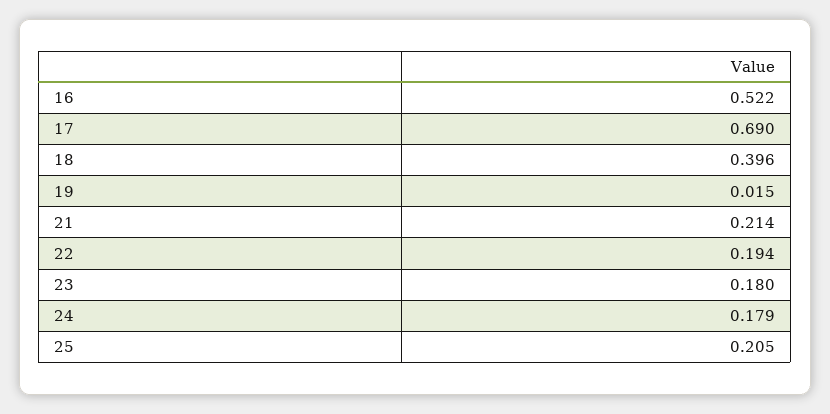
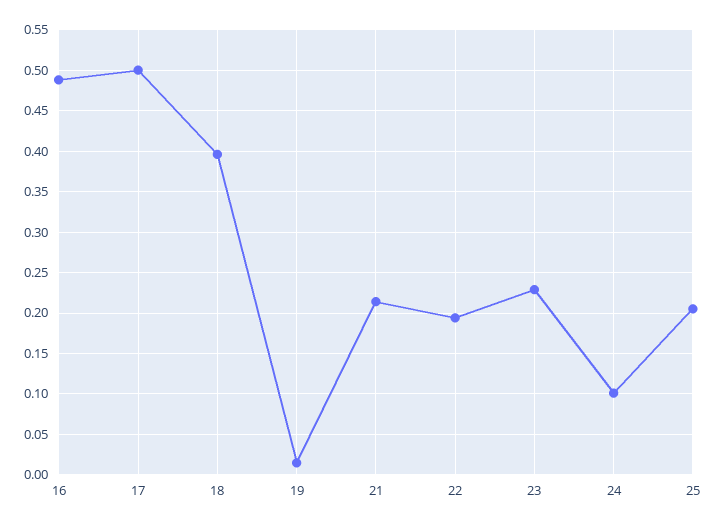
16: 0.522 -> 0.49
17: 0.69 -> 0.5
23: 0.18 -> 0.23
24: 0.179 -> 0.1

